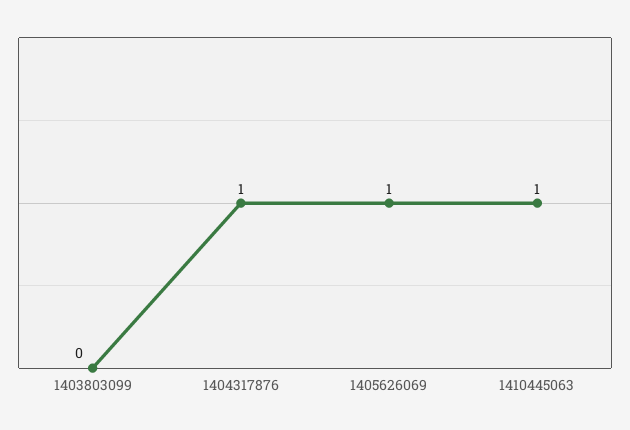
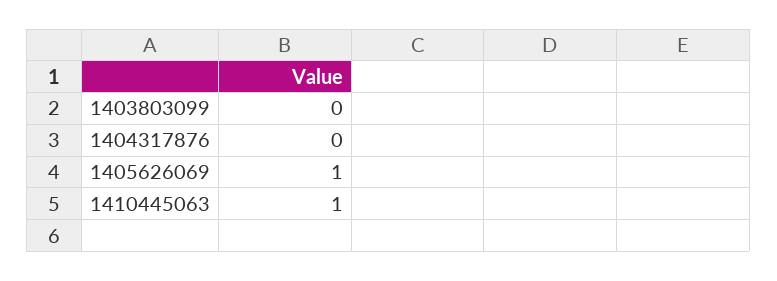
1404317876: 1 -> 0

